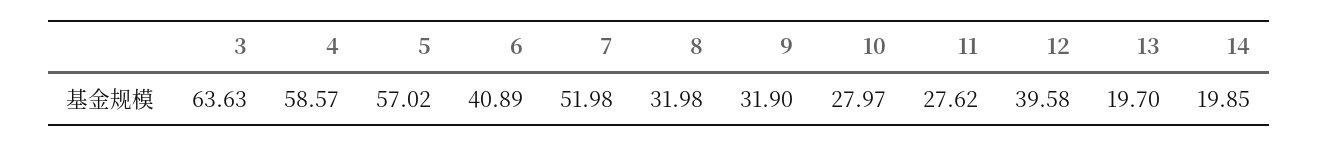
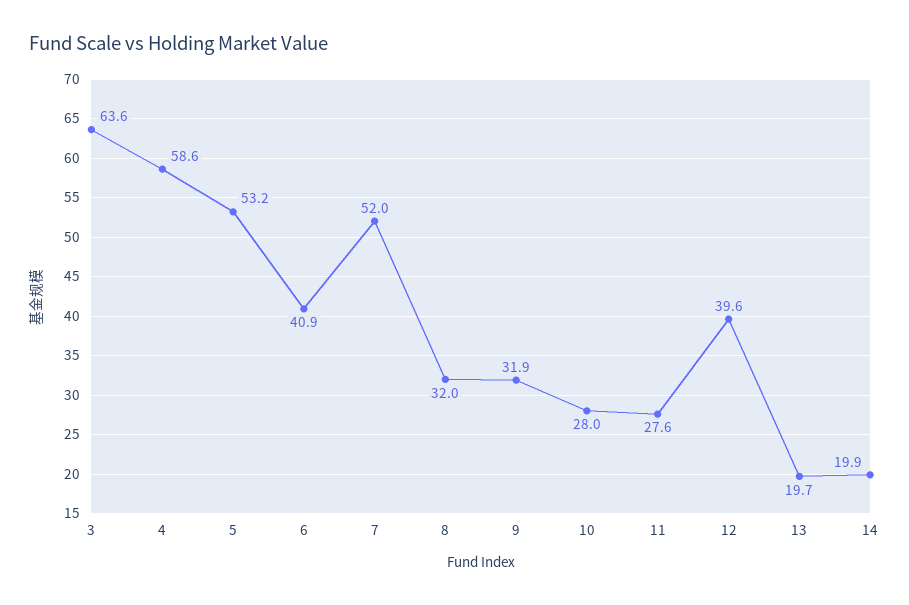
5: 57.02 -> 53.2

